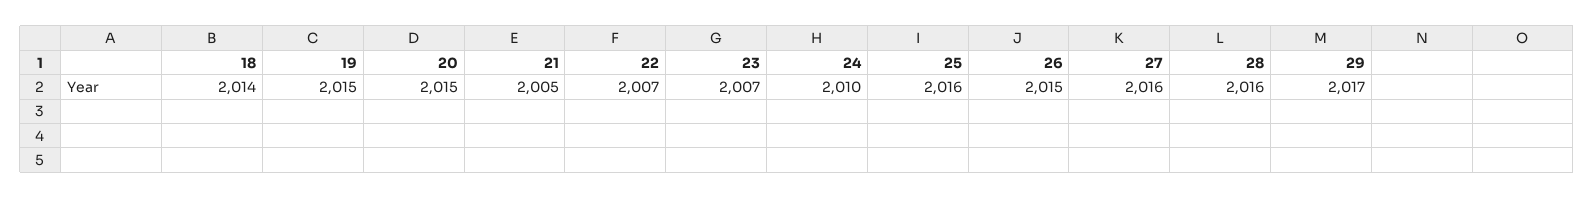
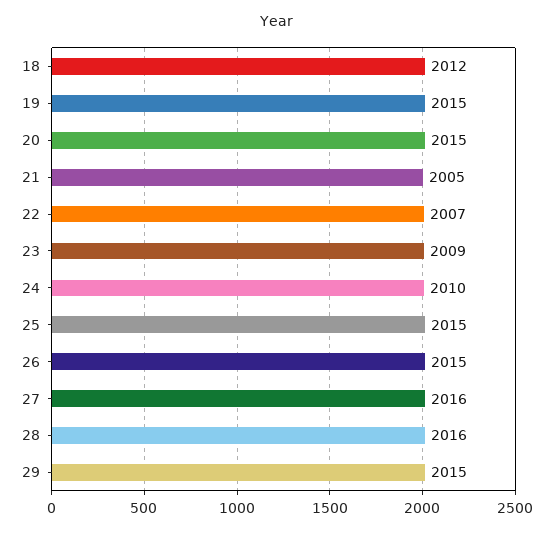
18: 2014 -> 2012
23: 2007 -> 2009
25: 2016 -> 2015
29: 2017 -> 2015

